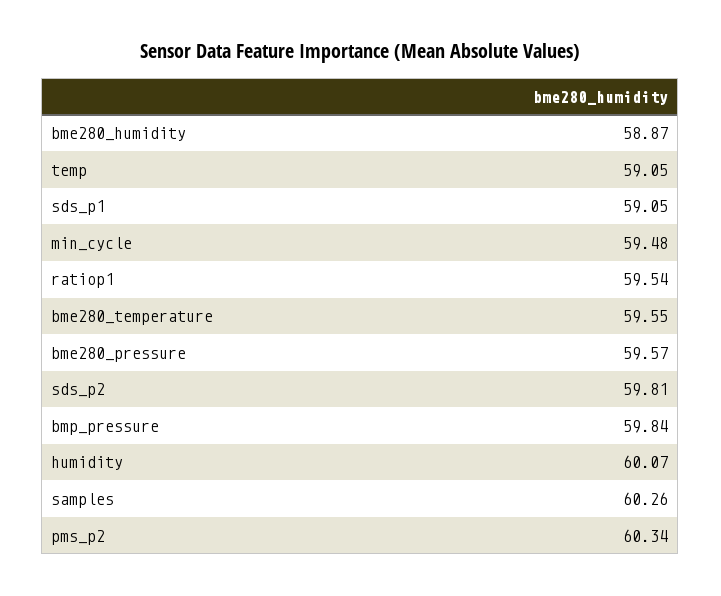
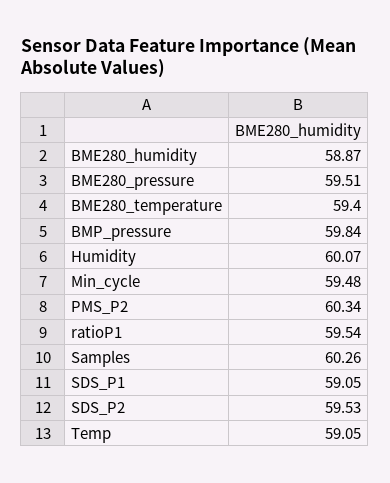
bme280_temperature: 59.55 -> 59.4
bme280_pressure: 59.57 -> 59.51
sds_p2: 59.81 -> 59.53

